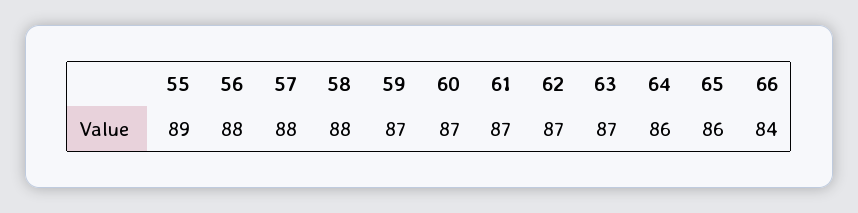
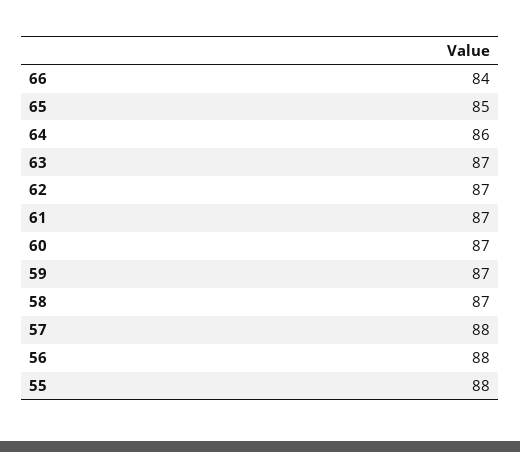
55: 89 -> 88
58: 88 -> 87
65: 86 -> 85

